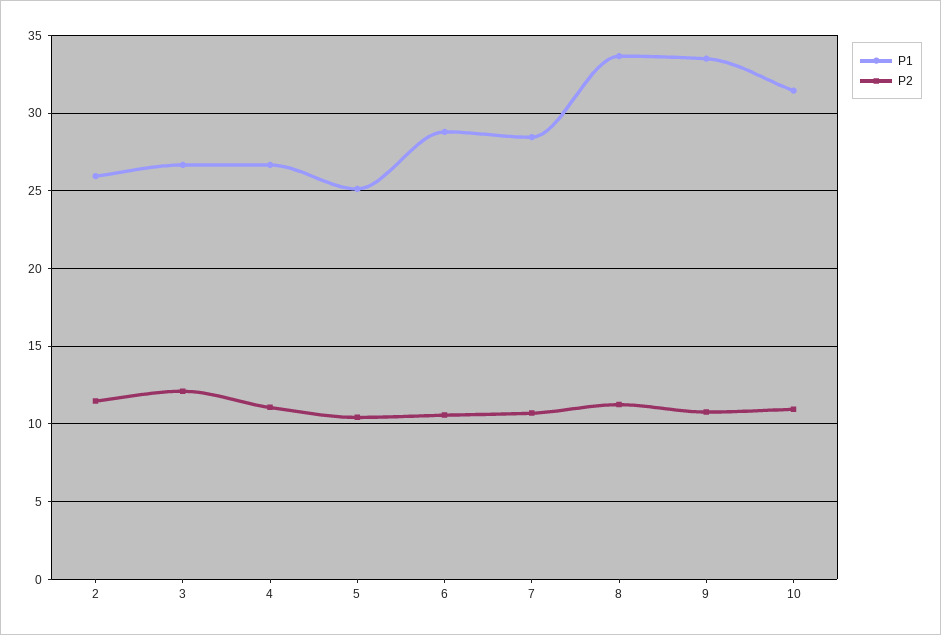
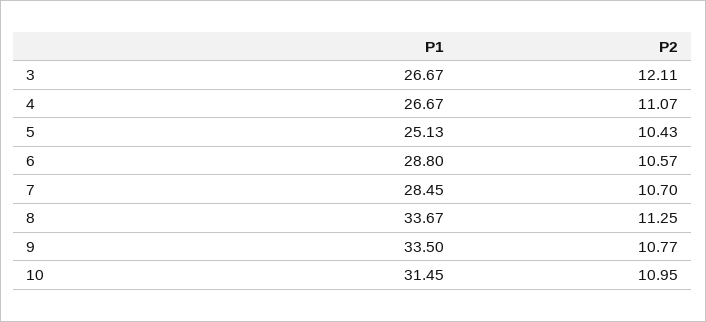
P1, 2: 26 -> none
P2, 2: 11.5 -> none

